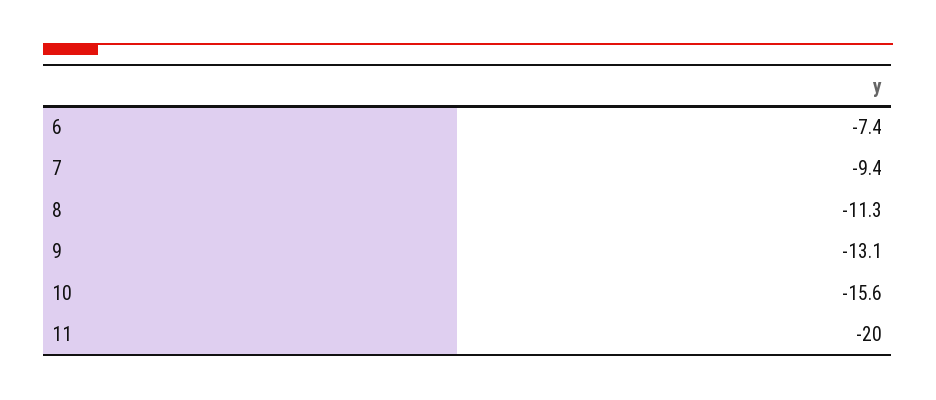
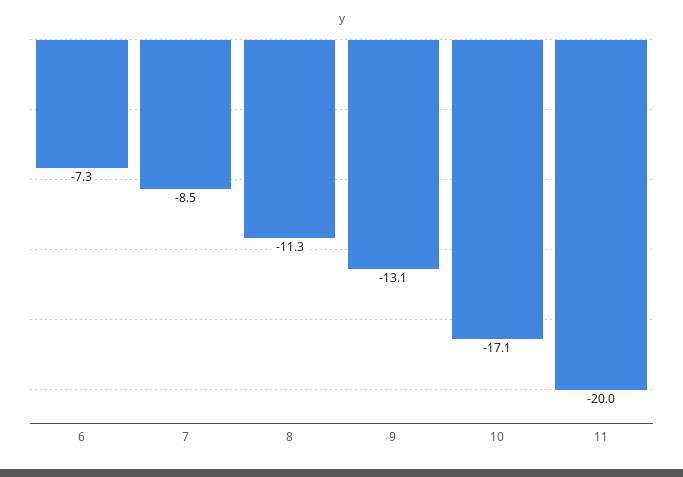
6: -7.4 -> -7.3
7: -9.4 -> -8.5
10: -15.6 -> -17.1

